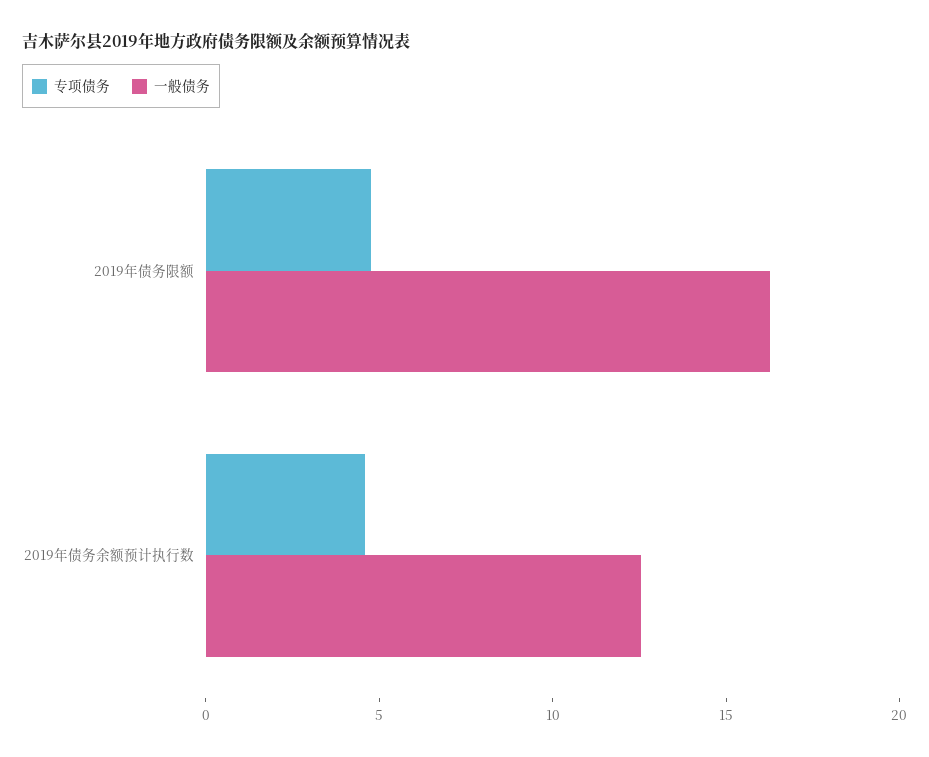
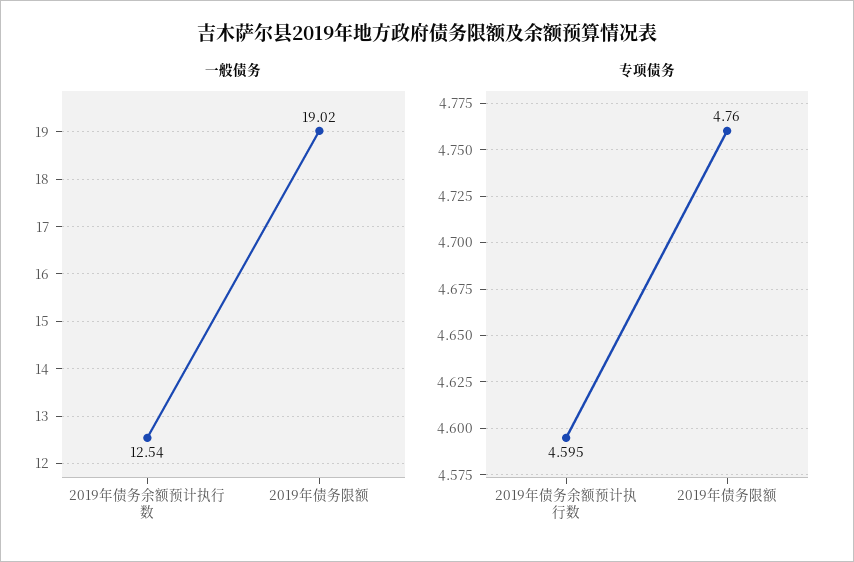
一般债务, 2019年债务限额: 16 -> 19.02

